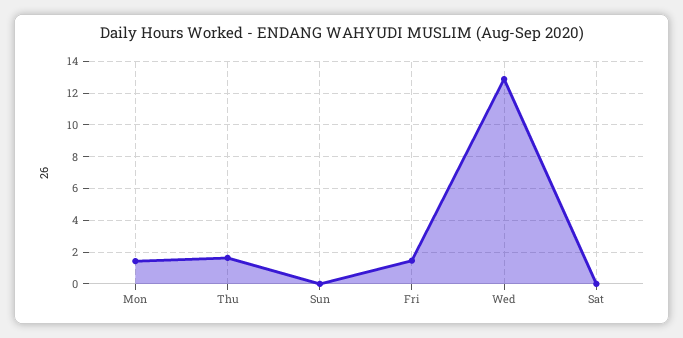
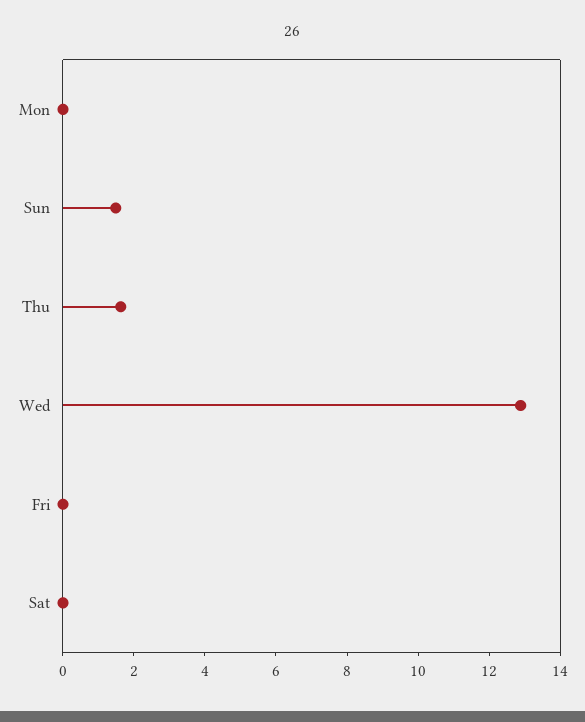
Mon: 1.5 -> 0
Sun: 0 -> 1.5
Fri: 1.5 -> 0

